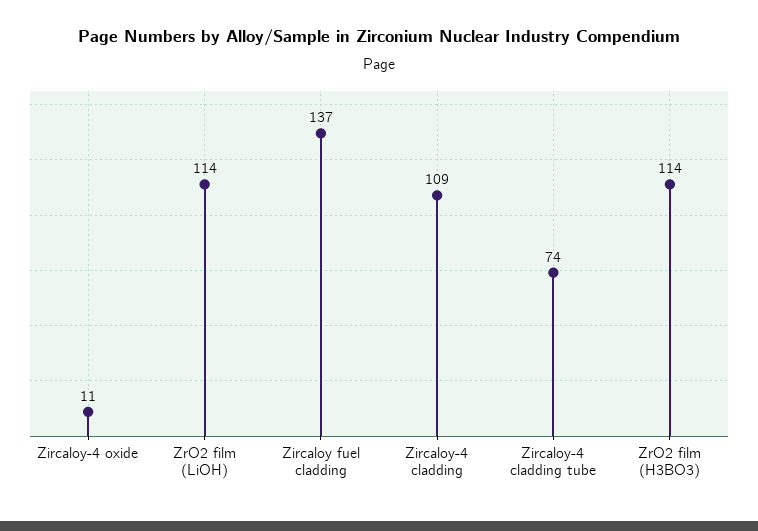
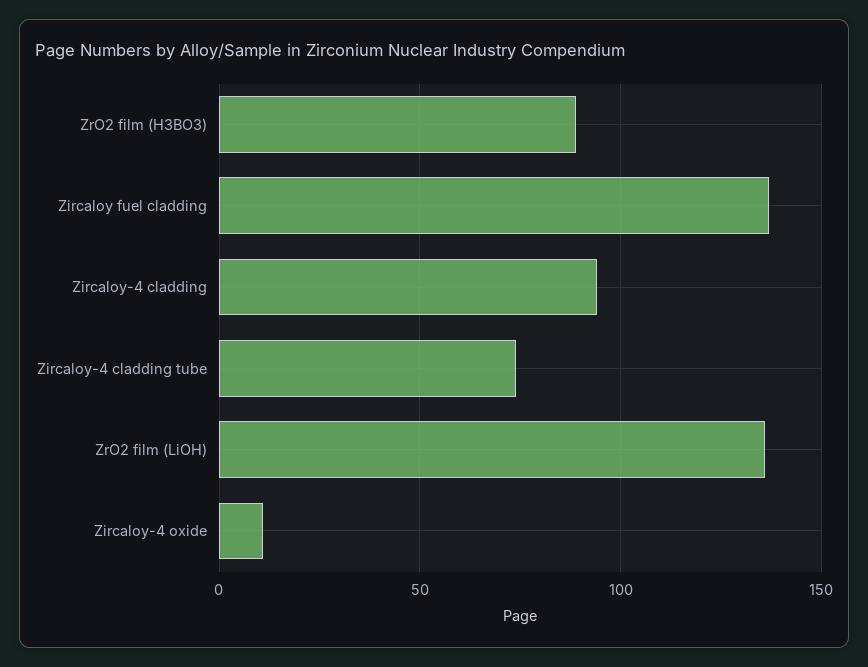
ZrO2 film (LiOH): 114 -> 135
Zircaloy-4 cladding: 109 -> 95
ZrO2 film (H3BO3): 114 -> 90

